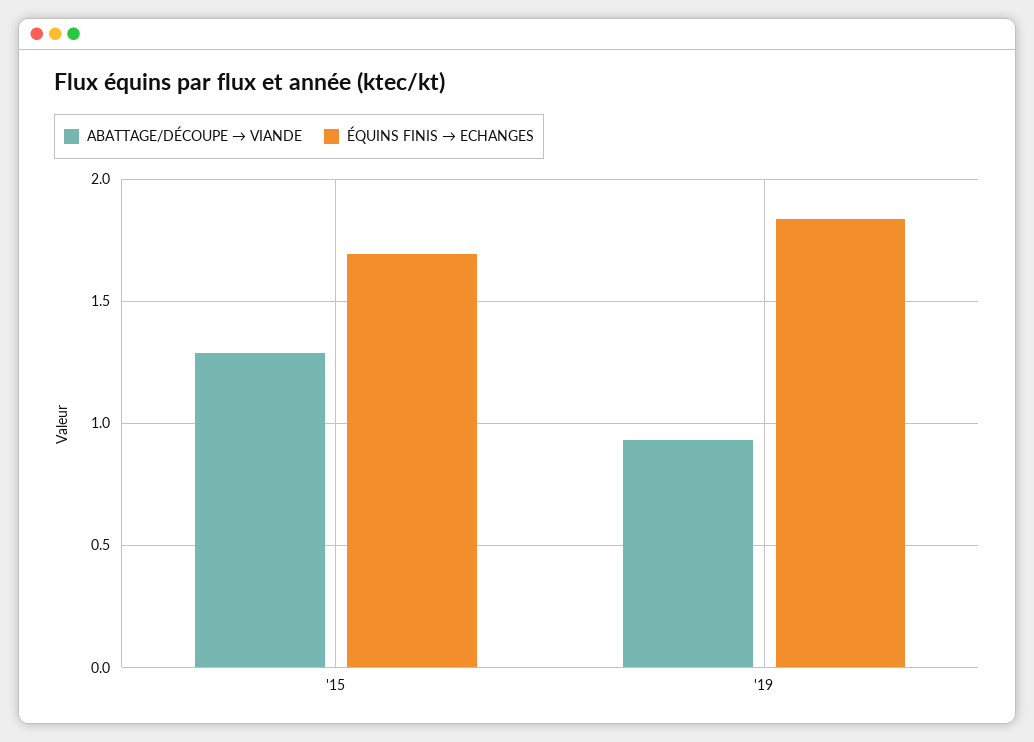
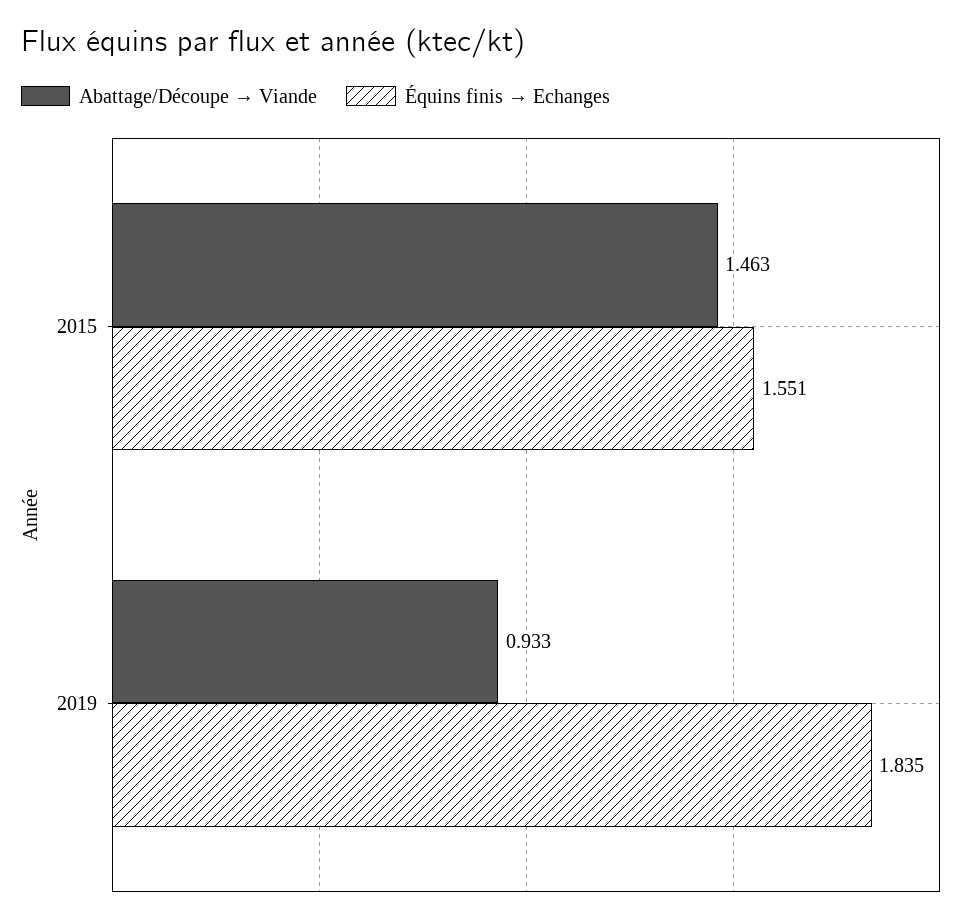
ABATTAGE/DÉCOUPE → VIANDE, '15: 1.3 -> 1.463
ÉQUINS FINIS → ECHANGES, '15: 1.7 -> 1.551

